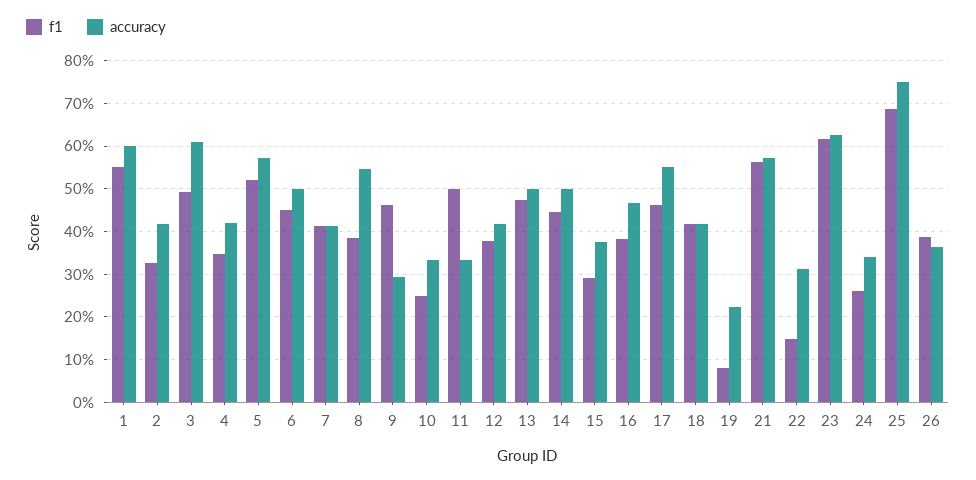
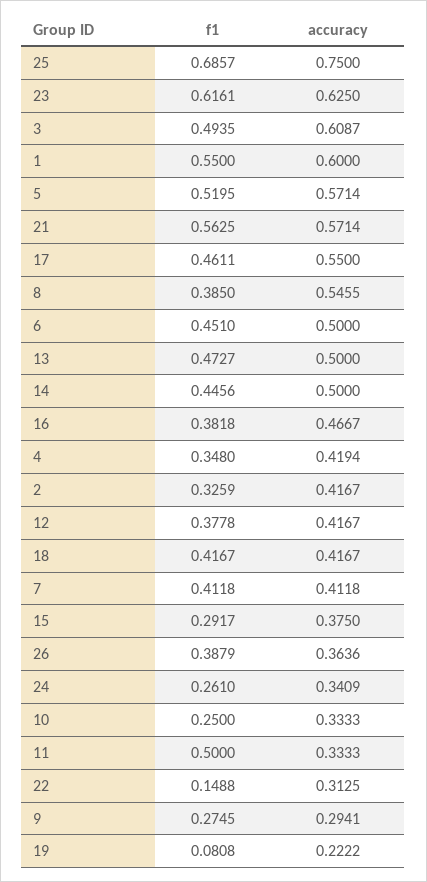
f1, 9: 0.46 -> 0.2745

